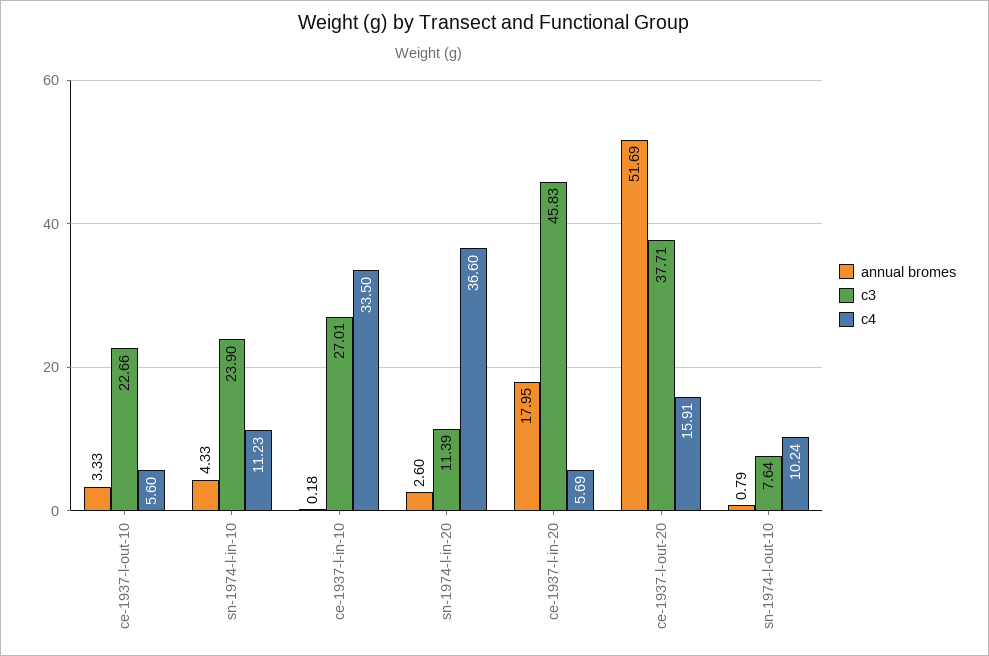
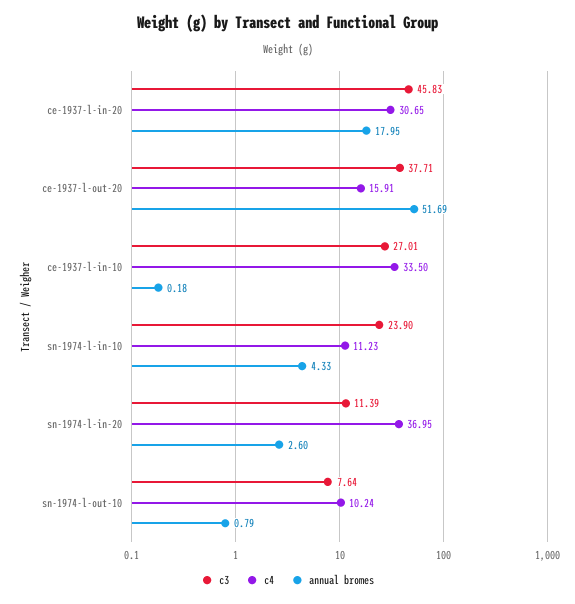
annual bromes, ce-1937-l-out-10: 3.33 -> none
c3, ce-1937-l-out-10: 22.66 -> none
c4, ce-1937-l-out-10: 5.6 -> none
c4, sn-1974-l-in-20: 36.6 -> 36.95
c4, ce-1937-l-in-20: 5.69 -> 30.65

